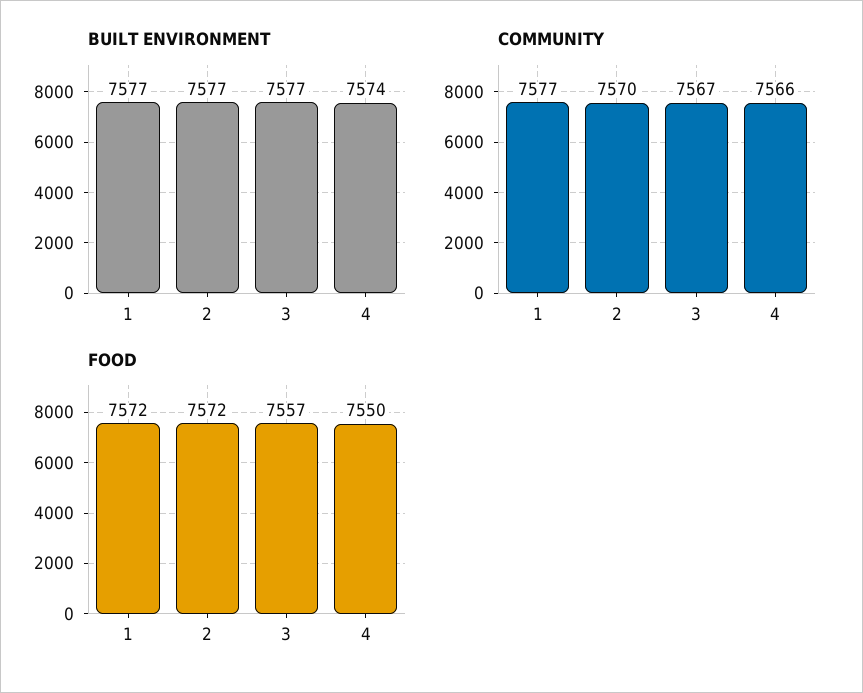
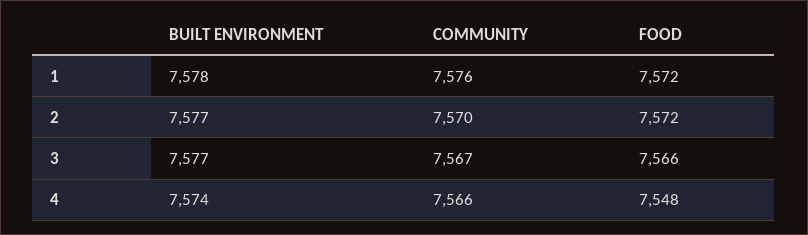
BUILT ENVIRONMENT, 1: 7577 -> 7578
COMMUNITY, 1: 7577 -> 7576
FOOD, 3: 7557 -> 7566
FOOD, 4: 7550 -> 7548

